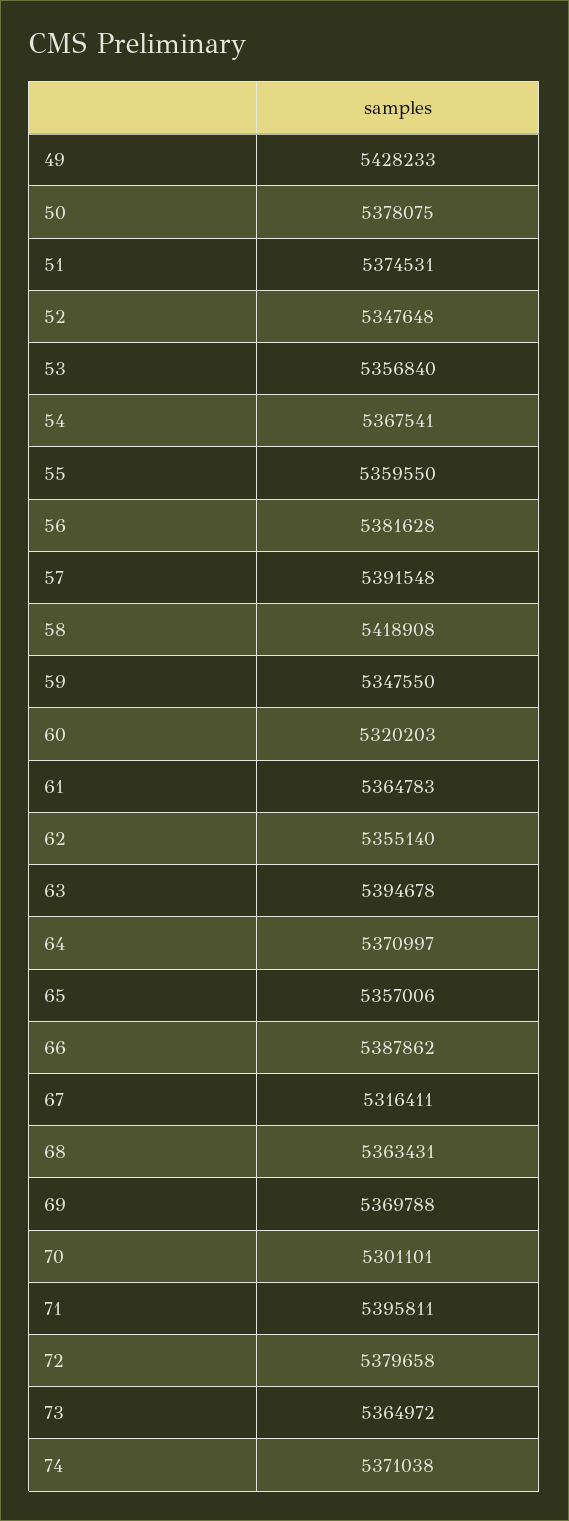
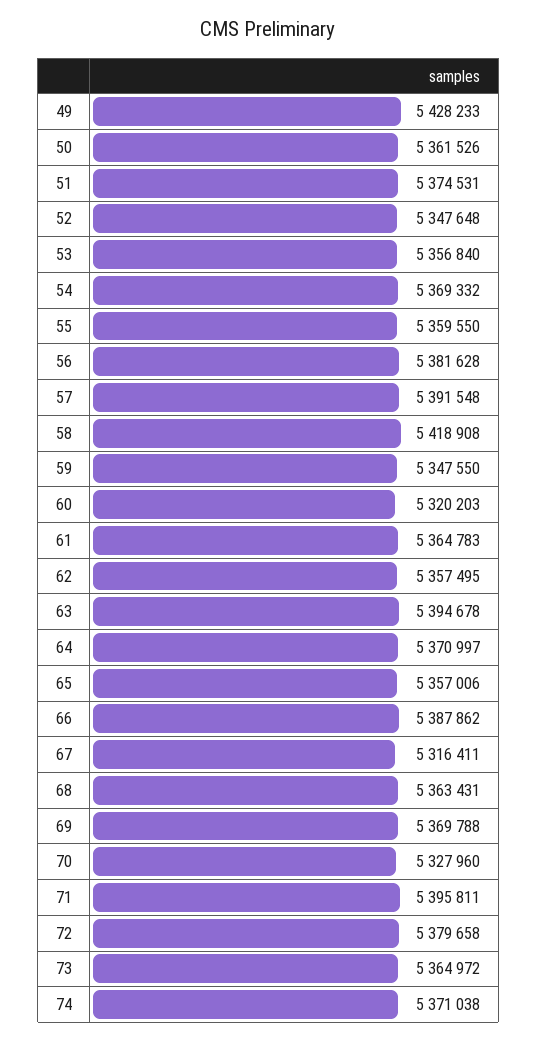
50: 5378075 -> 5361526
54: 5367541 -> 5369332
62: 5355140 -> 5357495
70: 5301101 -> 5327960

